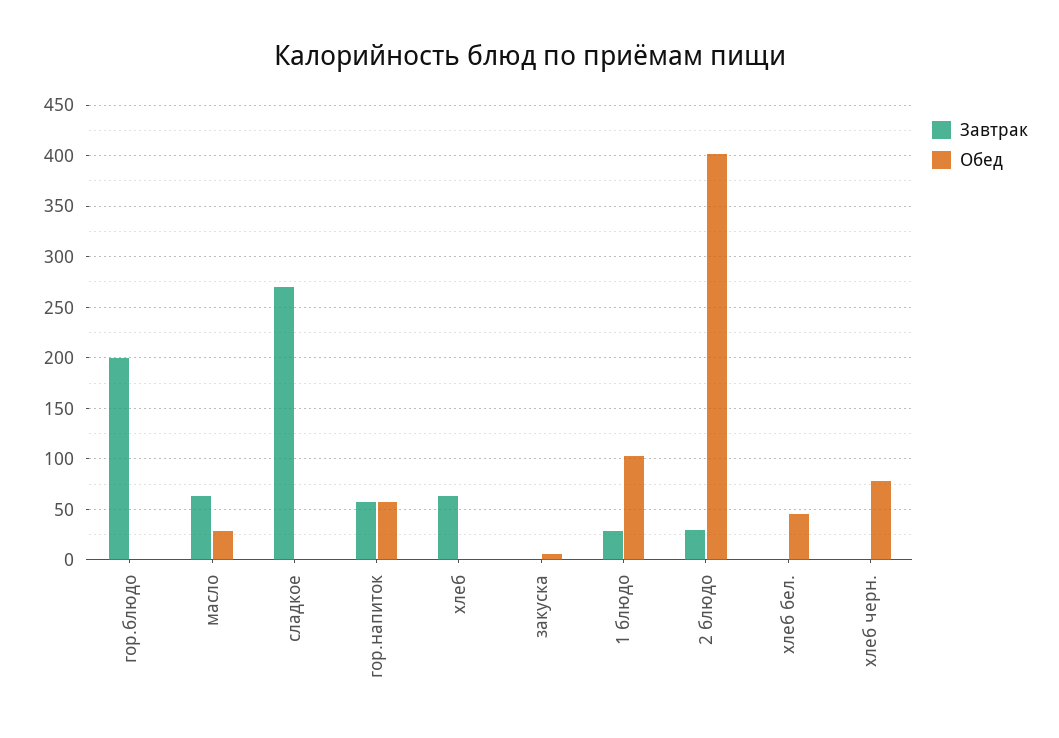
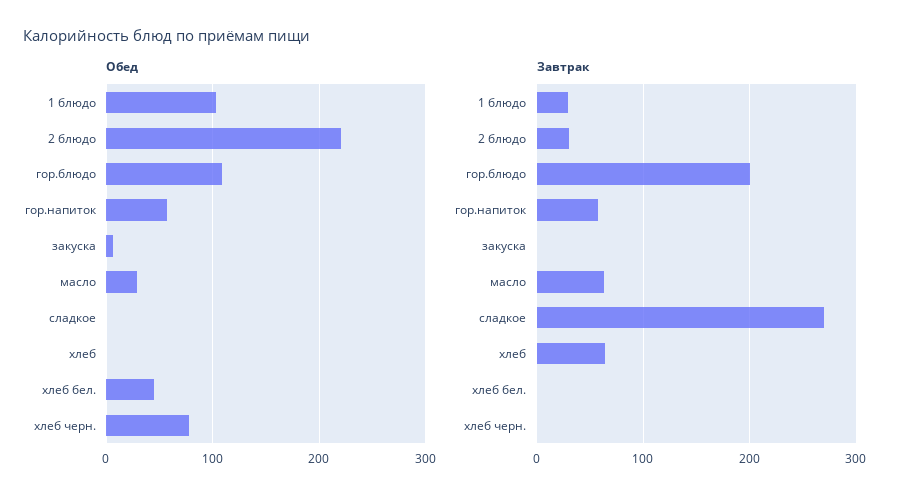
Обед, гор.блюдо: 0 -> 110
Обед, 2 блюдо: 400 -> 220

